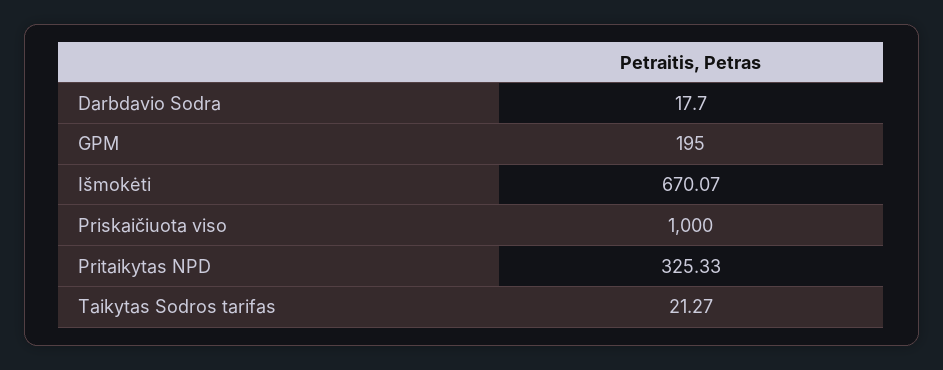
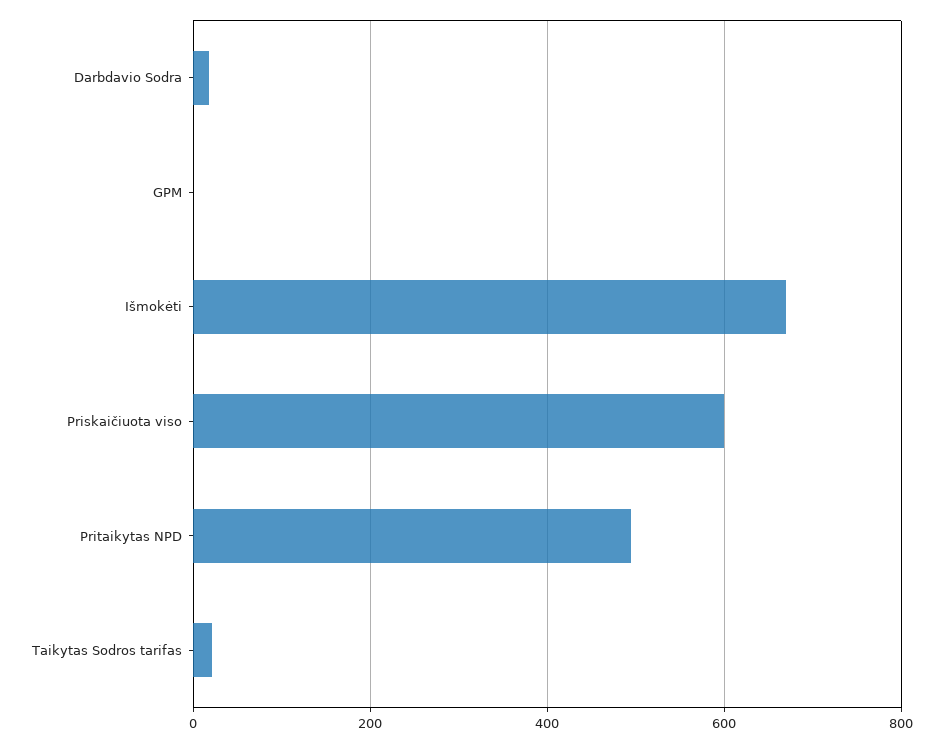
GPM: 195 -> 0
Priskaičiuota viso: 1000 -> 600
Pritaikytas NPD: 325.33 -> 500

